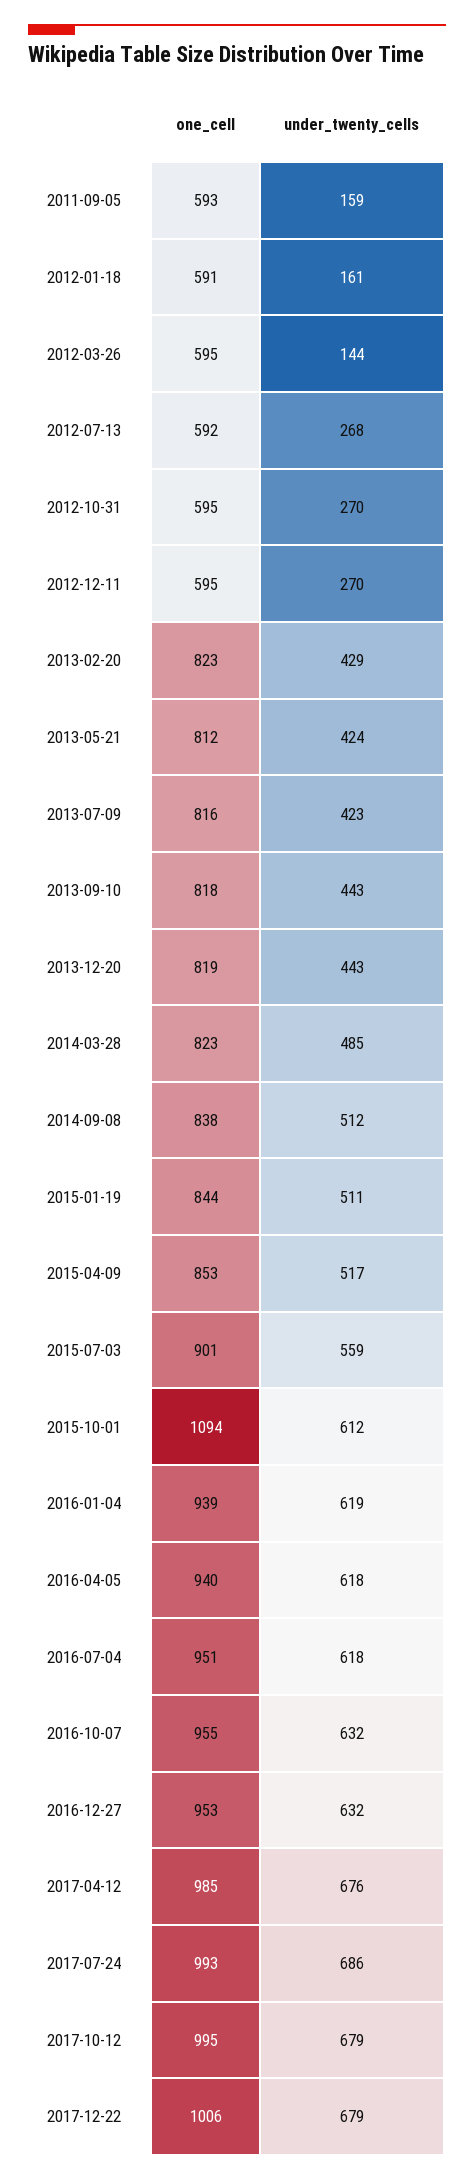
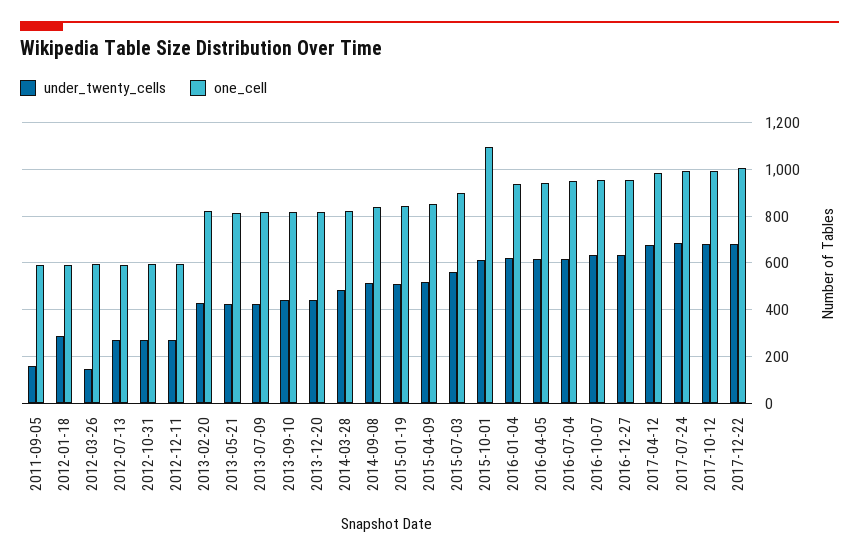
under_twenty_cells, 2012-01-18: 161 -> 300

